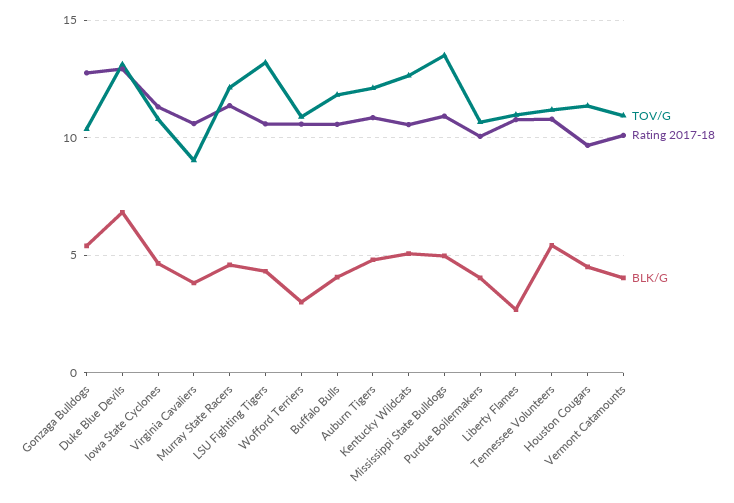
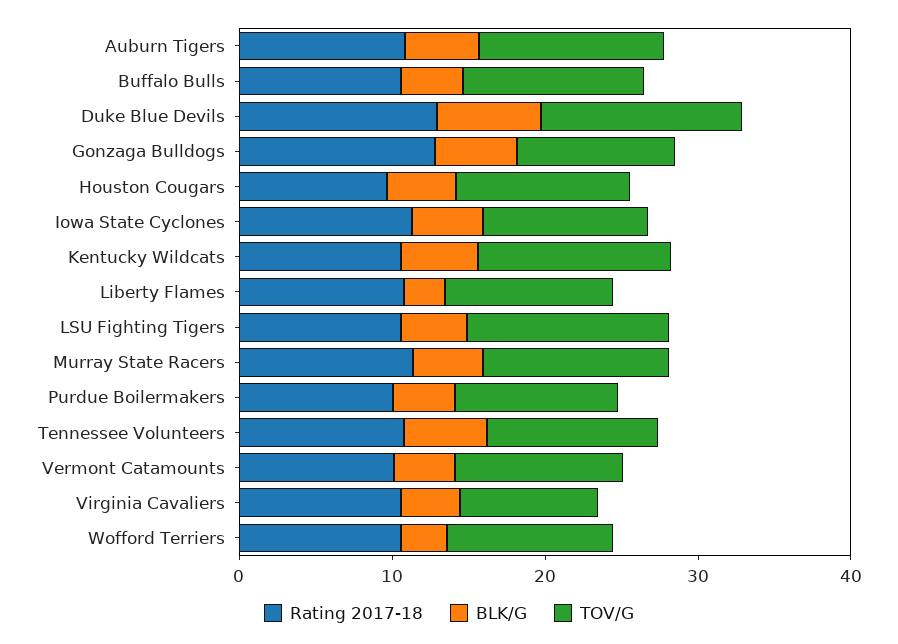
TOV/G, Mississippi State Bulldogs: 13.5 -> none
Rating 2017-18, Mississippi State Bulldogs: 11 -> none
BLK/G, Mississippi State Bulldogs: 5 -> none

